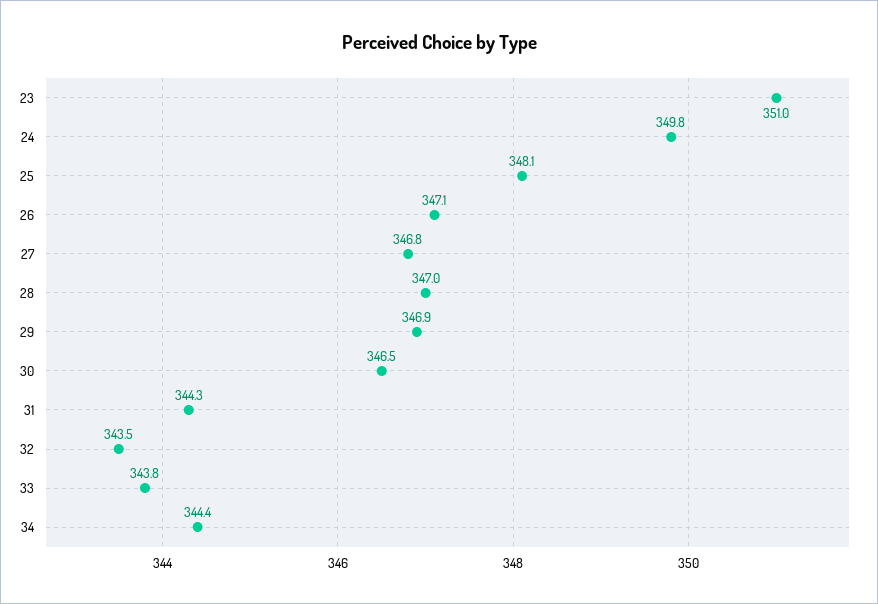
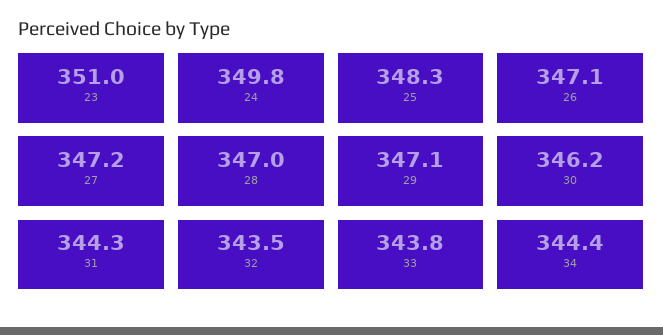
25: 348.1 -> 348.3
27: 346.8 -> 347.2
29: 346.9 -> 347.1
30: 346.5 -> 346.2

